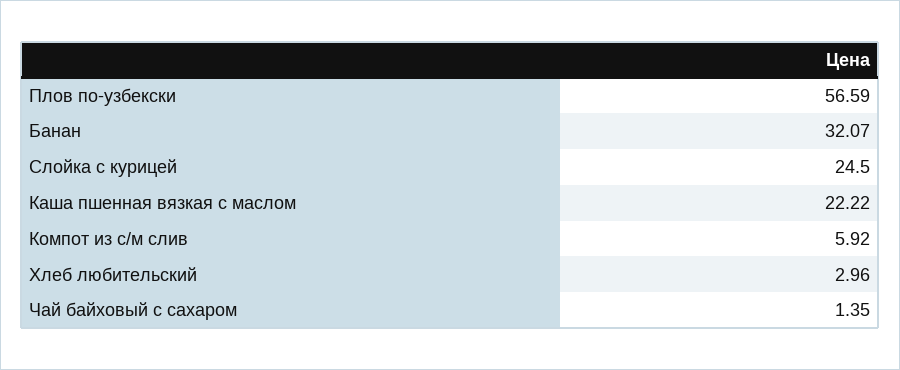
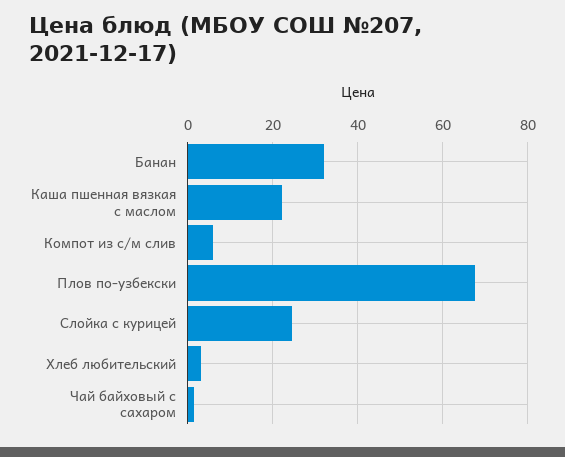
Плов по-узбекски: 56.59 -> 68

